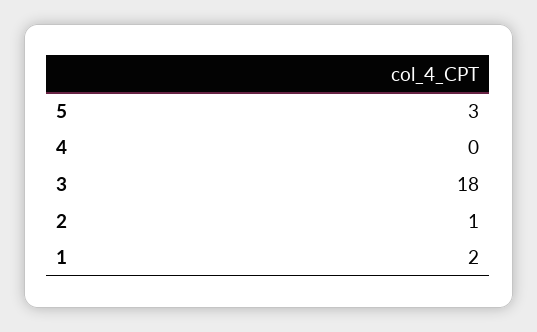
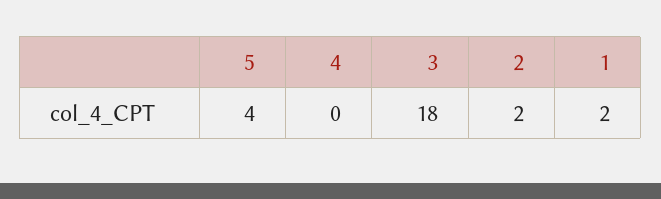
5: 3 -> 4
2: 1 -> 2

